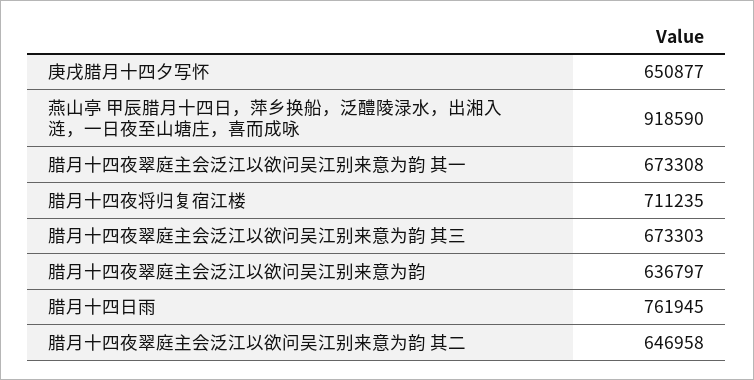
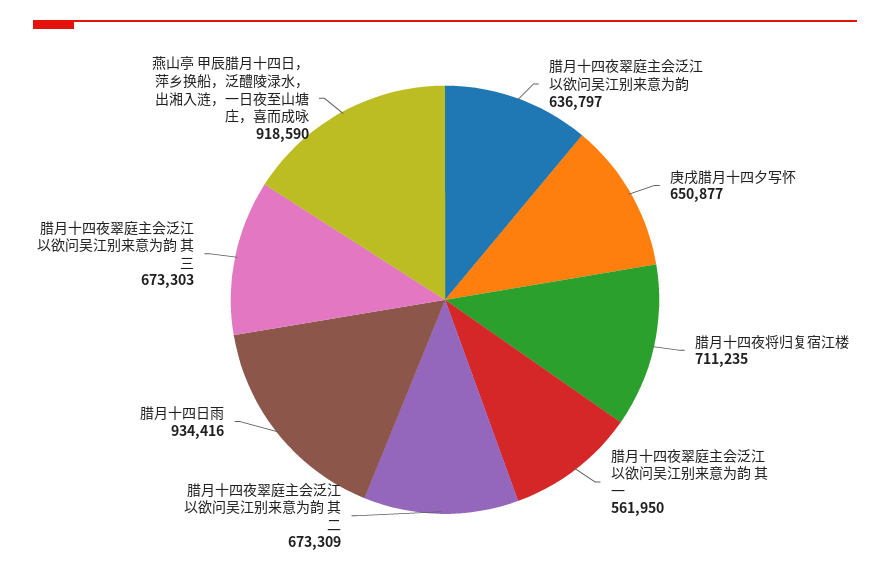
腊月十四夜翠庭主会泛江以欲问吴江别来意为韵 其一: 673308 -> 561950
腊月十四日雨: 761945 -> 934416
腊月十四夜翠庭主会泛江以欲问吴江别来意为韵 其二: 646958 -> 673309

